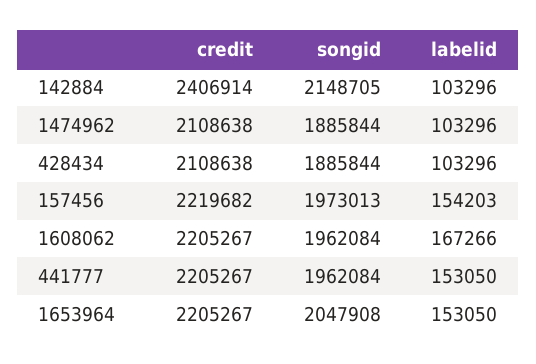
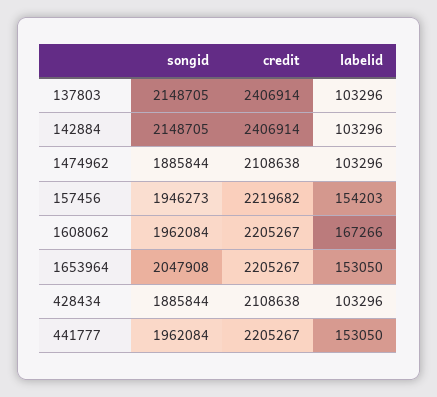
songid, 157456: 1973013 -> 1946273
songid, 137803: none -> 2148705
credit, 137803: none -> 2406914
labelid, 137803: none -> 103296

